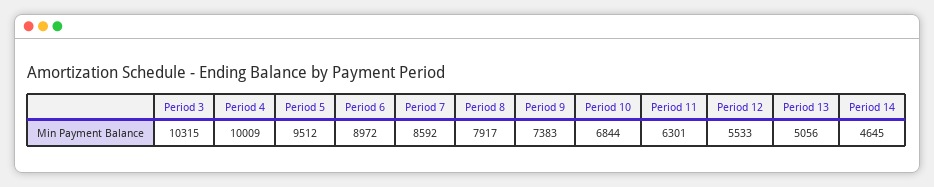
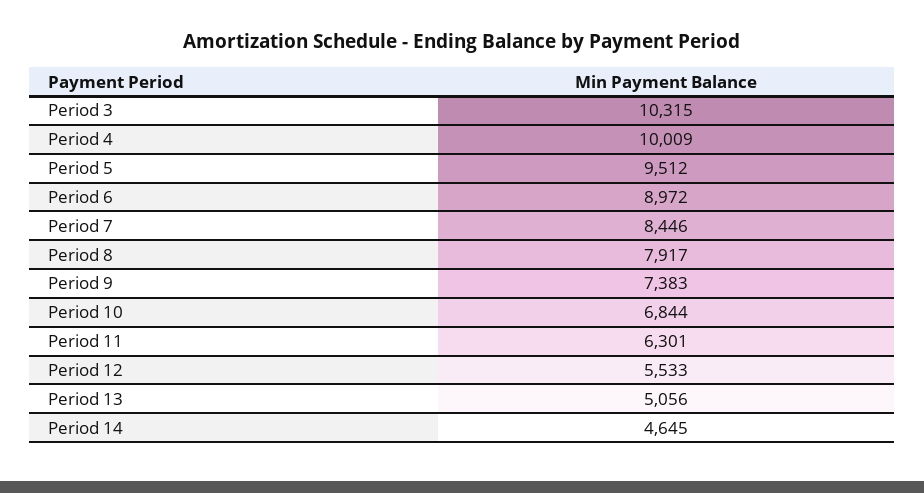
Period 7: 8592 -> 8446

